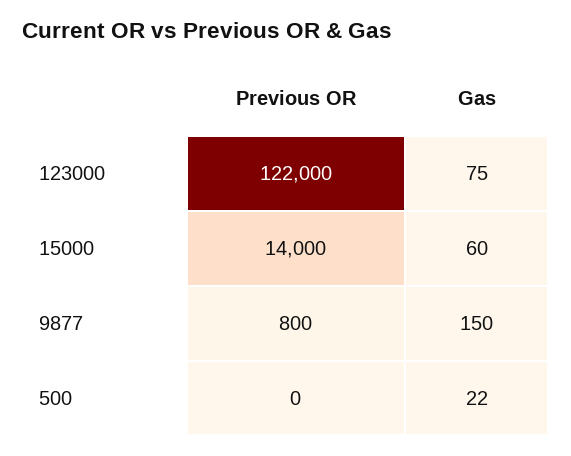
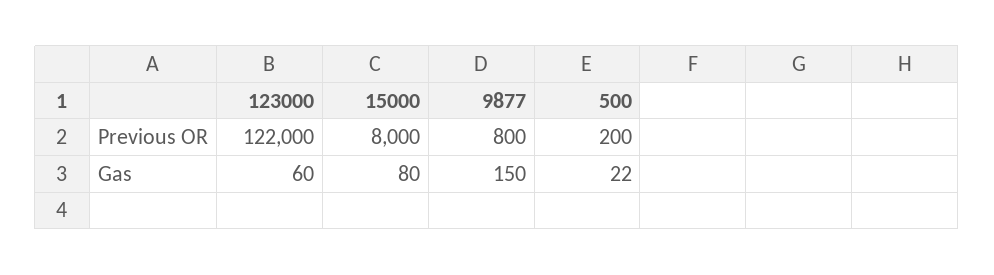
Gas, 123000: 75 -> 60
Previous OR, 15000: 14000 -> 8000
Gas, 15000: 60 -> 80
Previous OR, 500: 0 -> 200

